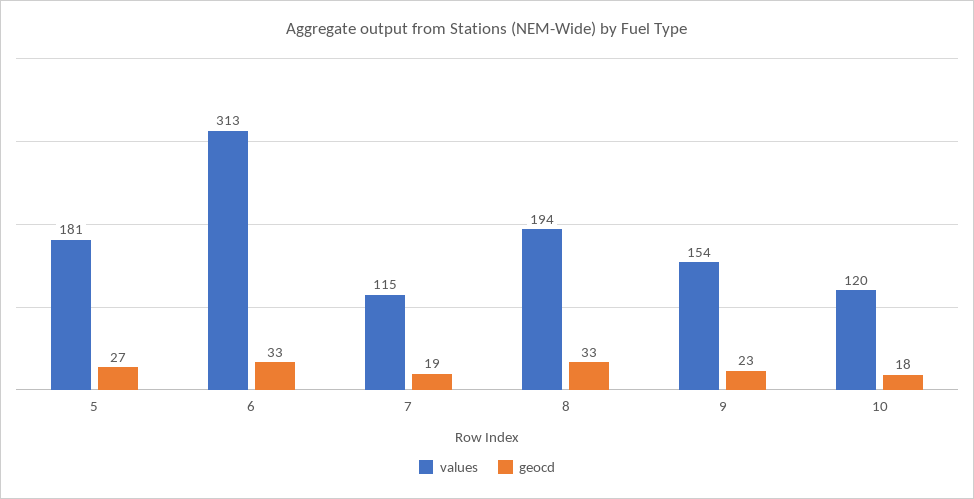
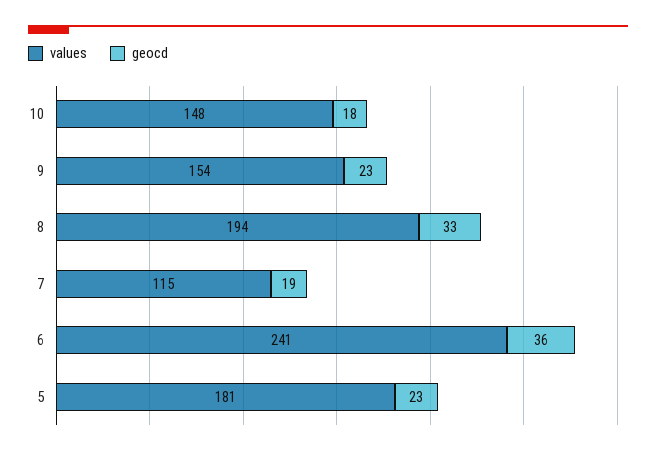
geocd, 5: 27 -> 23
values, 6: 313 -> 241
geocd, 6: 33 -> 36
values, 10: 120 -> 148

